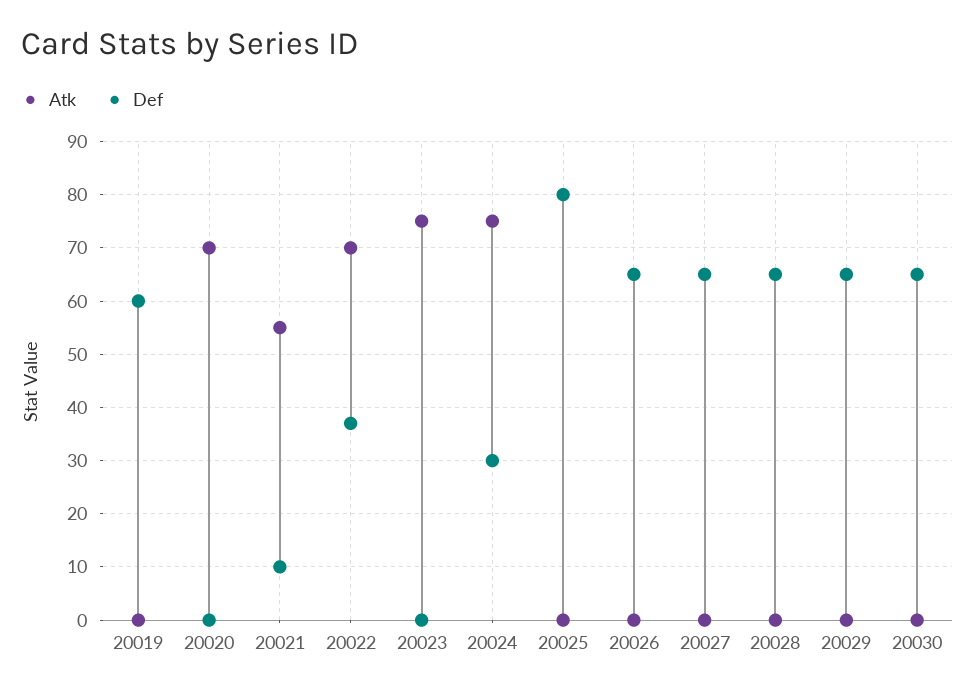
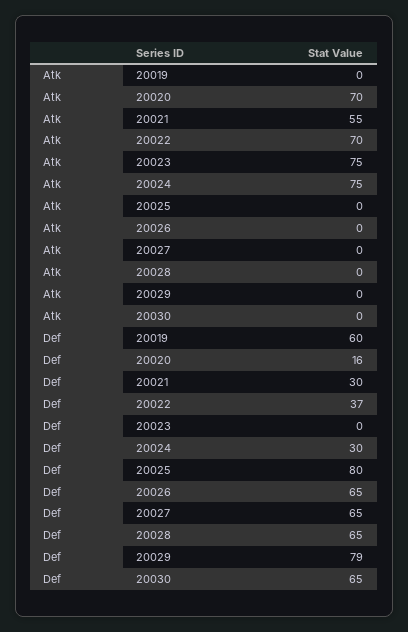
Def, 20020: 0 -> 16
Def, 20021: 10 -> 30
Def, 20029: 65 -> 79

